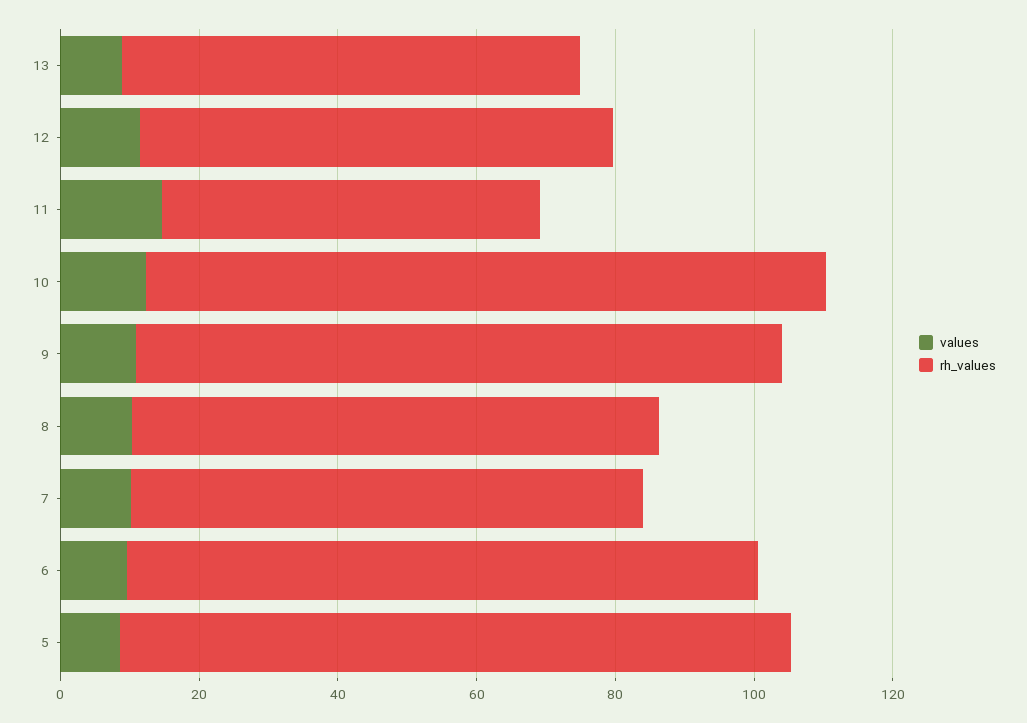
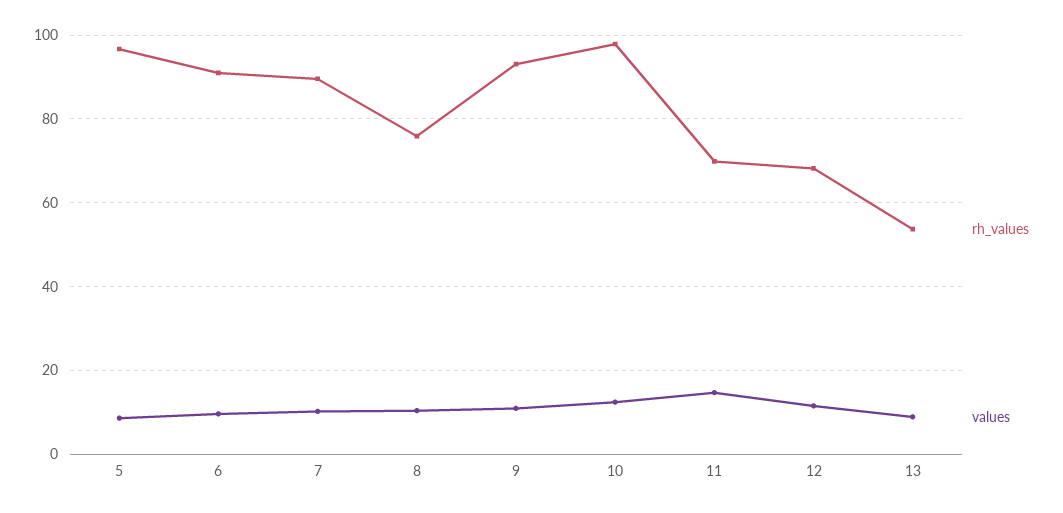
rh_values, 13: 65 -> 54
rh_values, 11: 55 -> 70
rh_values, 7: 75 -> 90

